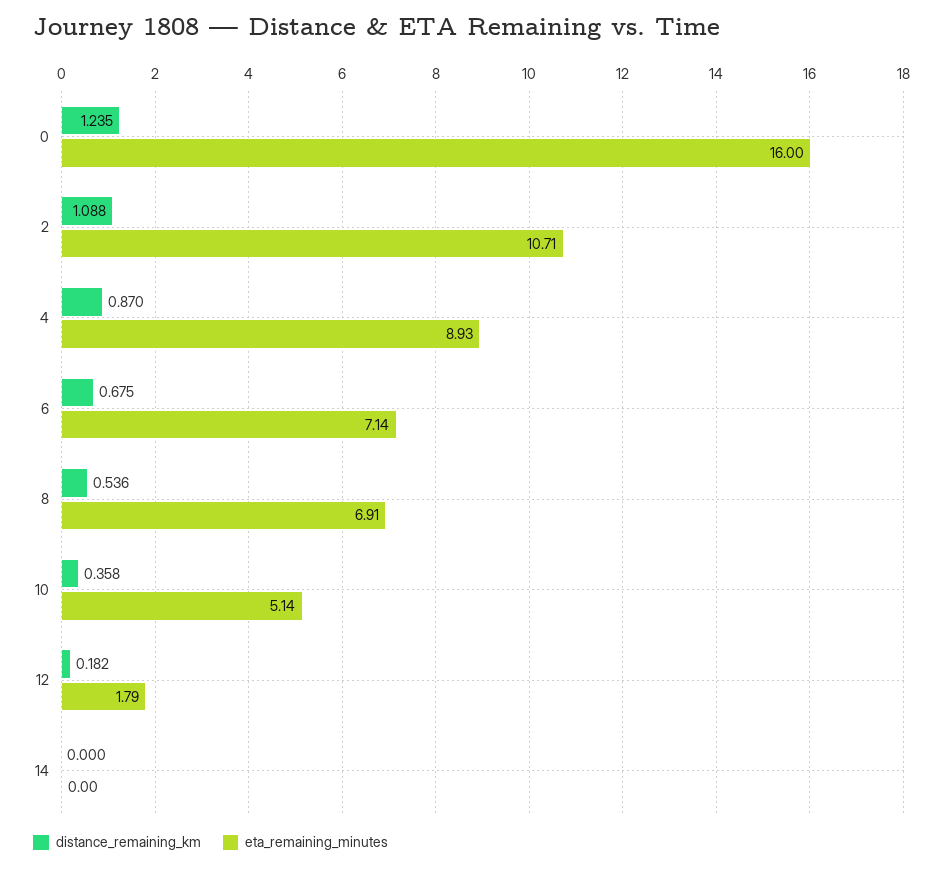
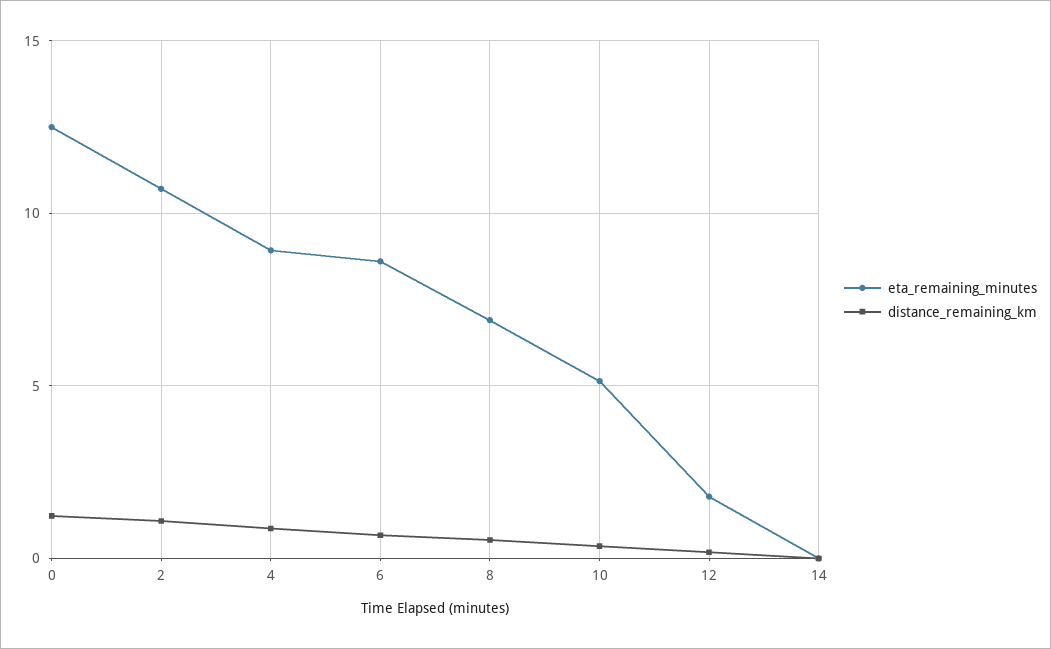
eta_remaining_minutes, 0: 16 -> 12.5
eta_remaining_minutes, 6: 7.14 -> 8.5

